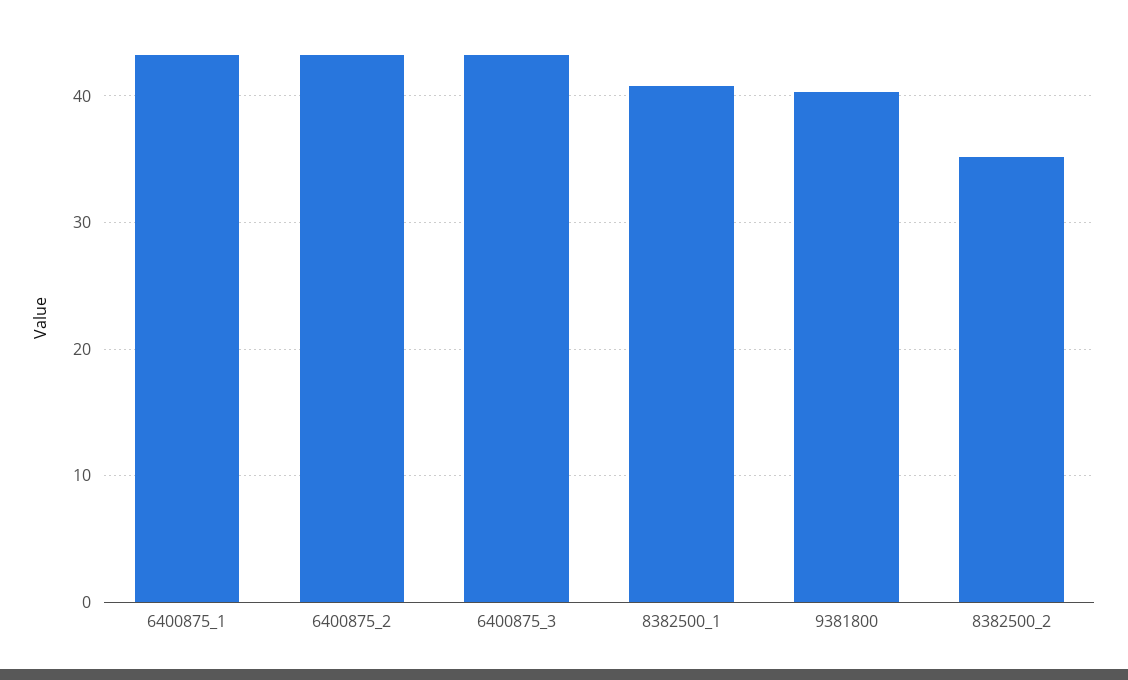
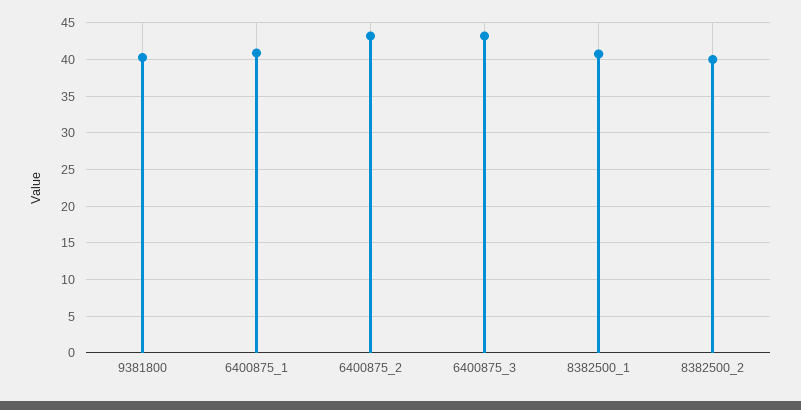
6400875_1: 43 -> 41
8382500_2: 35 -> 40

